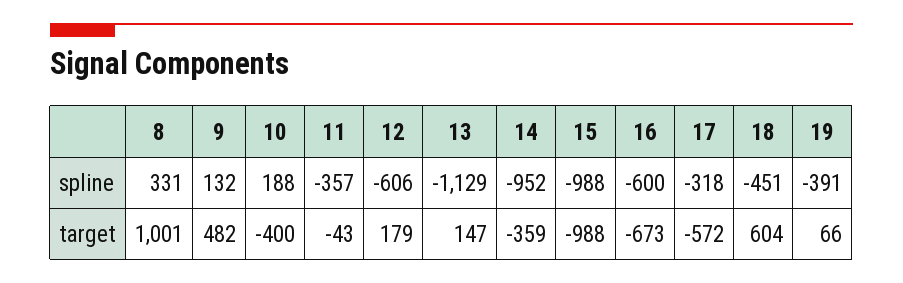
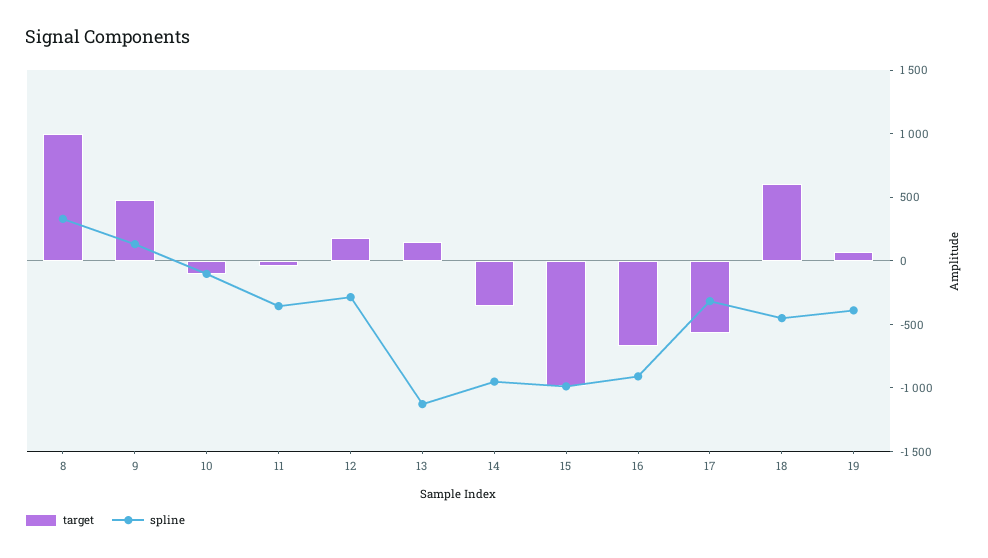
spline, 10: 188 -> -100
spline, 12: -606 -> -300
spline, 16: -600 -> -900
target, 10: -400 -> -100

